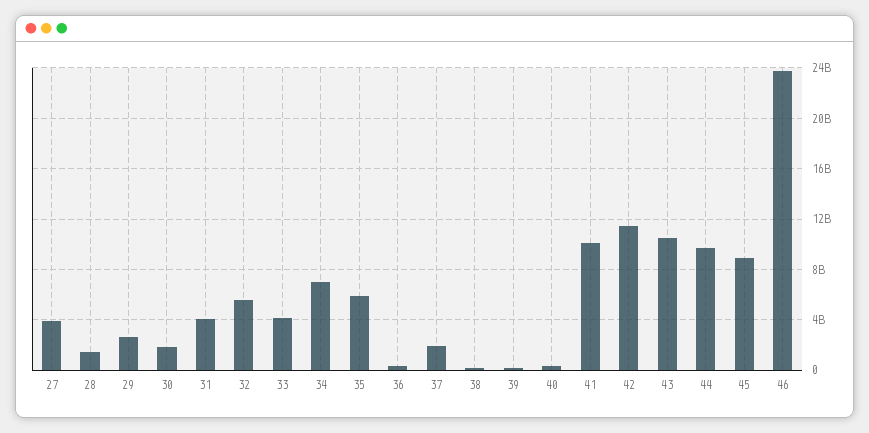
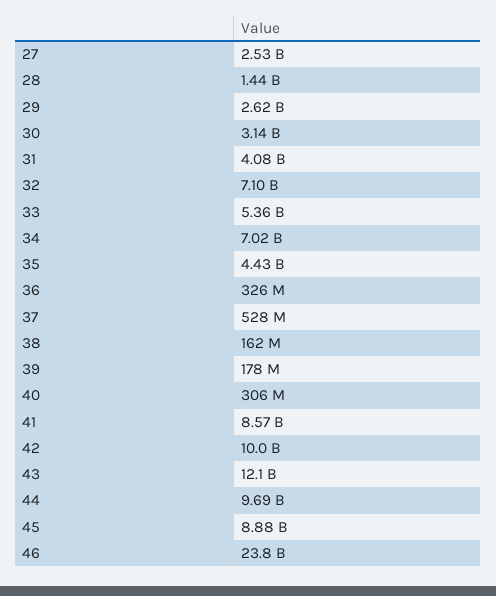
27: 4000000000 -> 2530000000
30: 2000000000 -> 3140000000
32: 5500000000 -> 7100000000
33: 4000000000 -> 5360000000
35: 6000000000 -> 4430000000
37: 2000000000 -> 528000000
41: 10000000000 -> 8570000000
42: 11500000000 -> 10000000000
43: 10500000000 -> 12100000000

